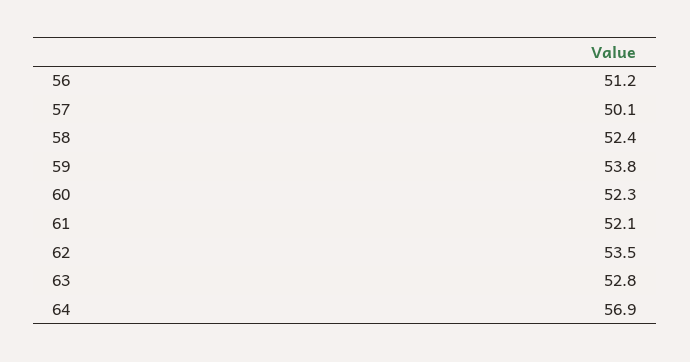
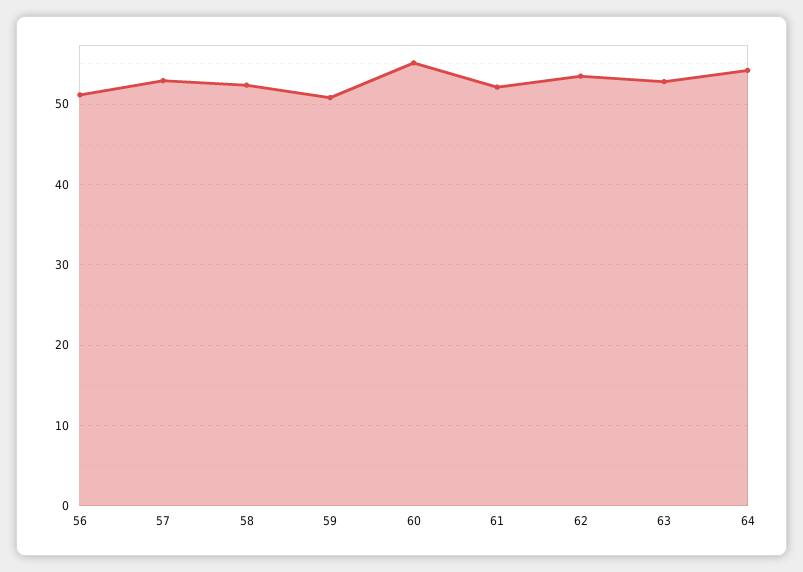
57: 50.1 -> 53
59: 53.8 -> 51
60: 52.3 -> 55
64: 56.9 -> 54

